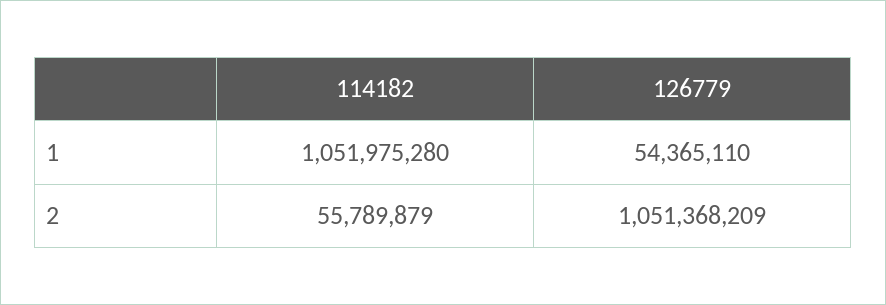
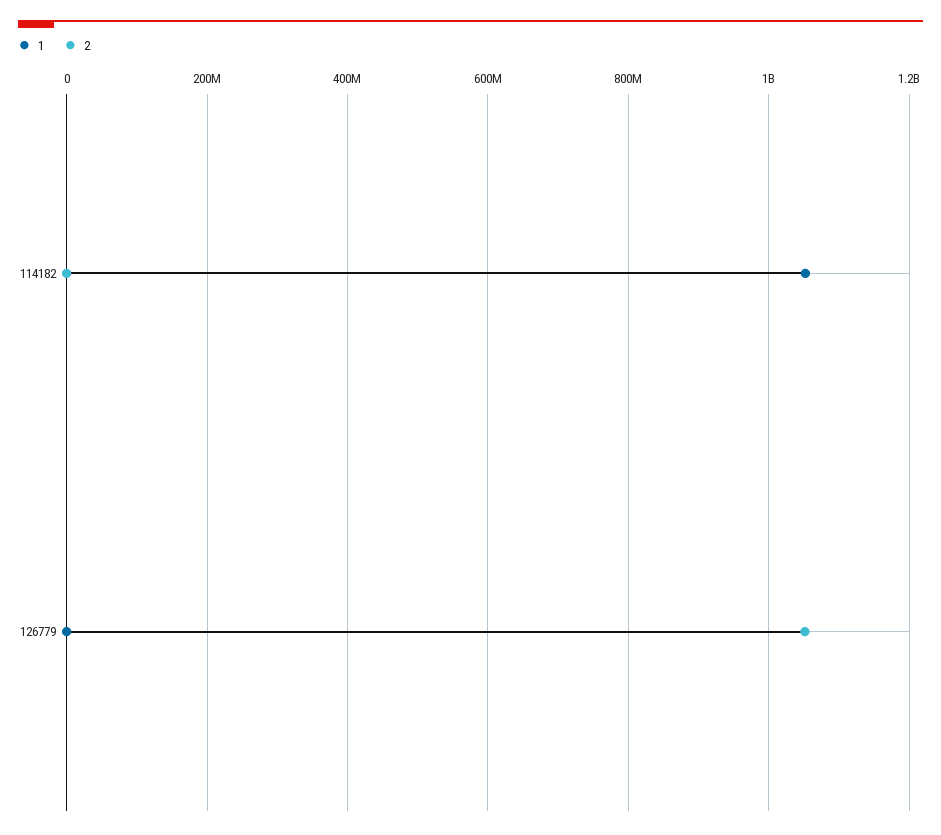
1, 126779: 54365110 -> 0
2, 114182: 55789879 -> 0

